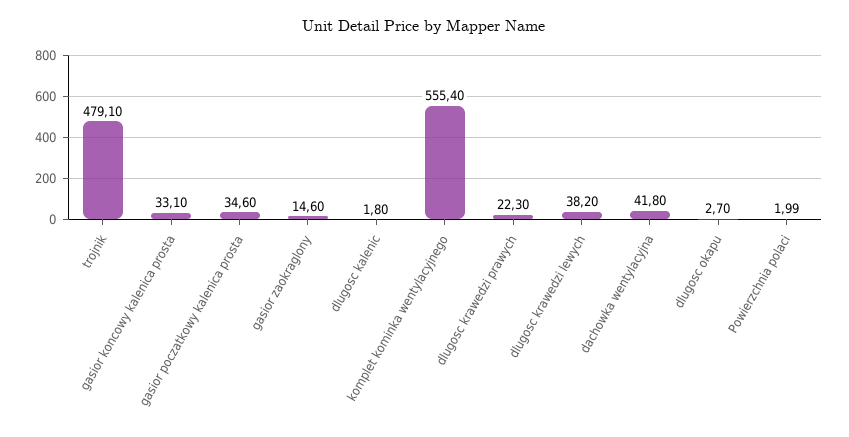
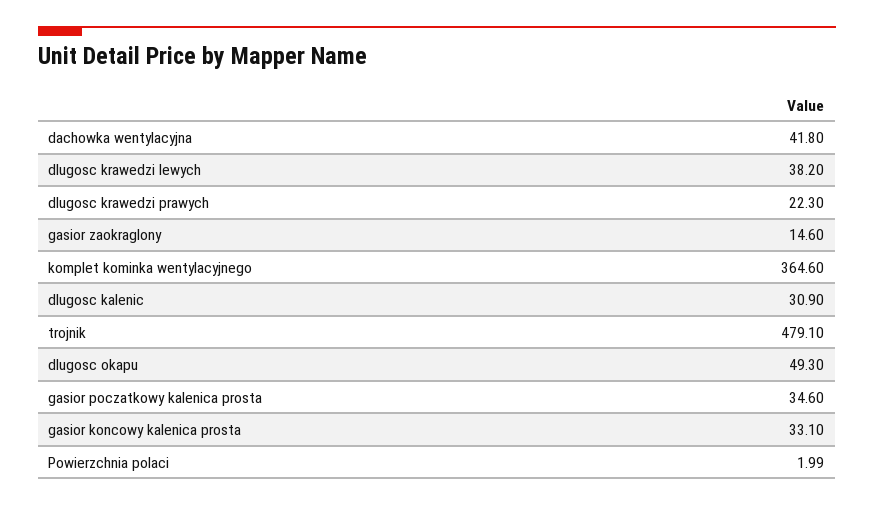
dlugosc kalenic: 1.8 -> 30.9
komplet kominka wentylacyjnego: 555.4 -> 364.6
dlugosc okapu: 2.7 -> 49.3

